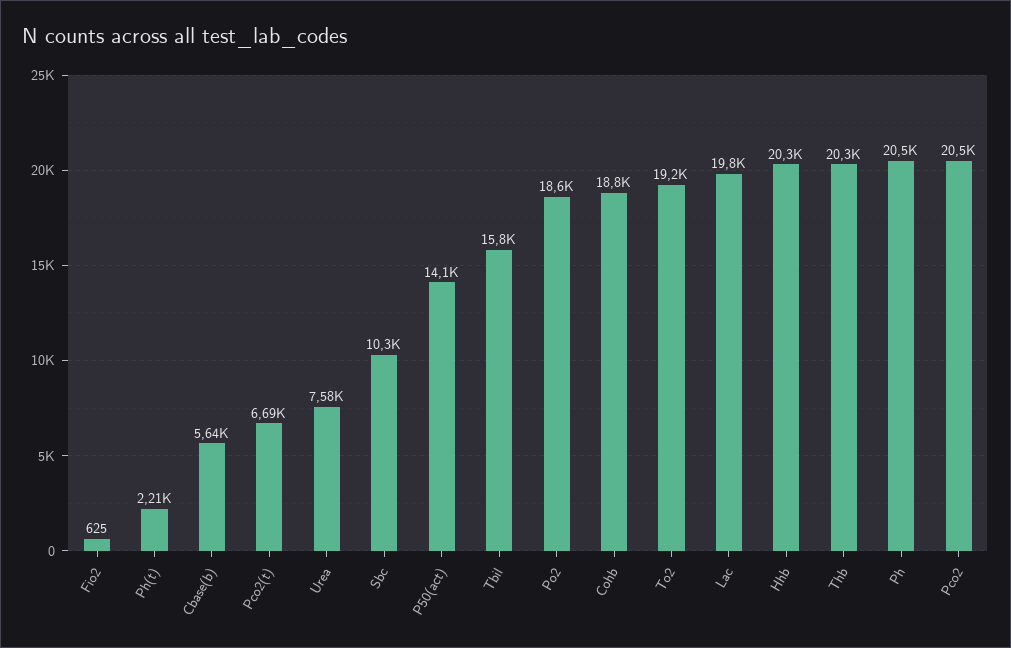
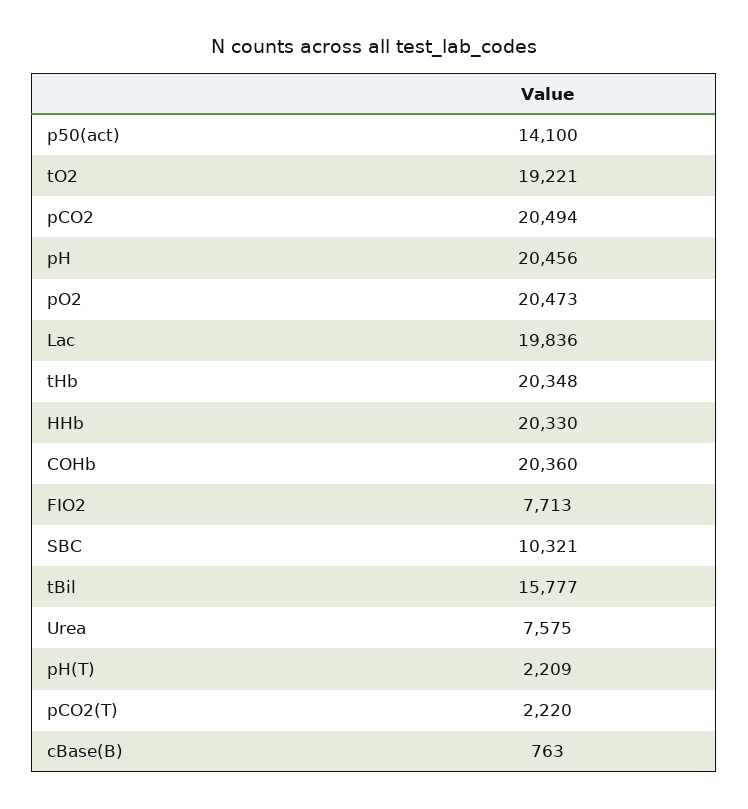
Fio2: 625 -> 7713
Cbase(b): 5640 -> 763
Pco2(t): 6690 -> 2220
Po2: 18600 -> 20473
Cohb: 18800 -> 20360

